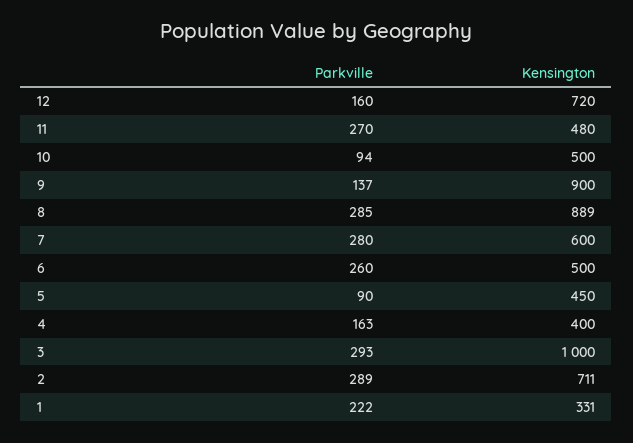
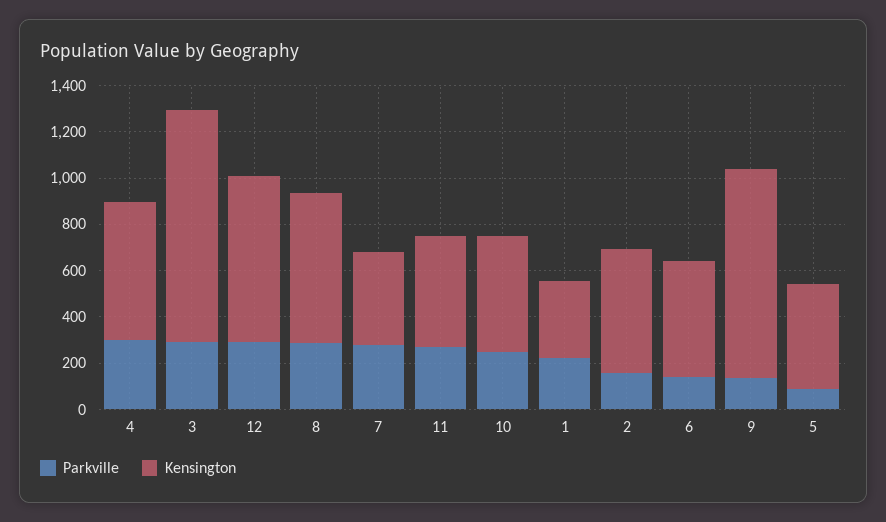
Parkville, 12: 160 -> 300
Parkville, 10: 94 -> 250
Kensington, 8: 889 -> 650
Kensington, 7: 600 -> 400
Parkville, 6: 260 -> 150
Parkville, 4: 163 -> 300
Kensington, 4: 400 -> 600
Parkville, 2: 289 -> 150
Kensington, 2: 711 -> 550

